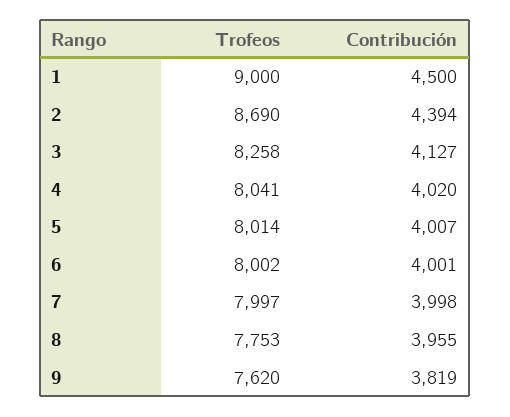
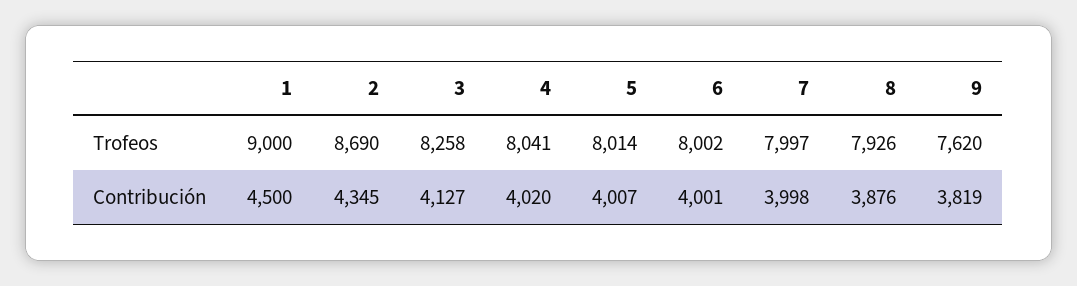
Contribución, 2: 4394 -> 4345
Trofeos, 8: 7753 -> 7926
Contribución, 8: 3955 -> 3876

